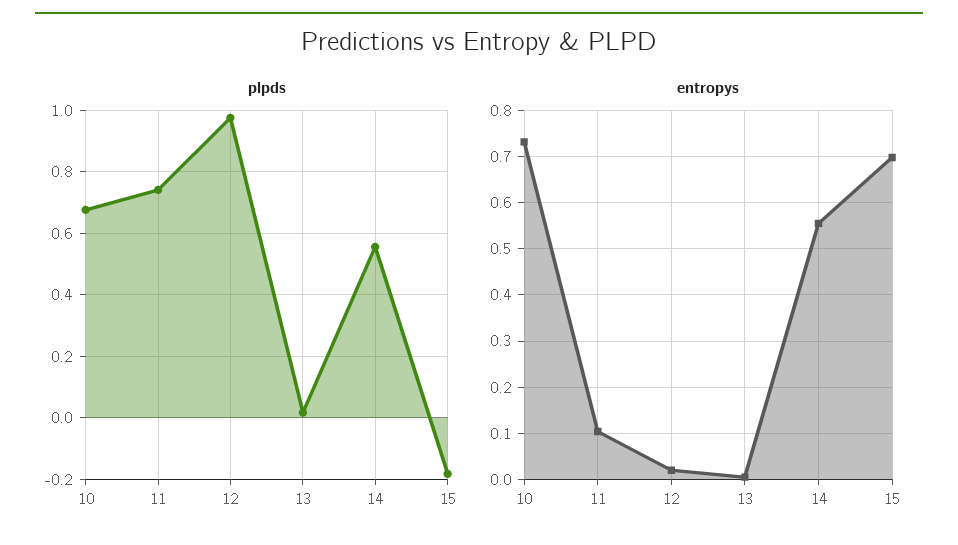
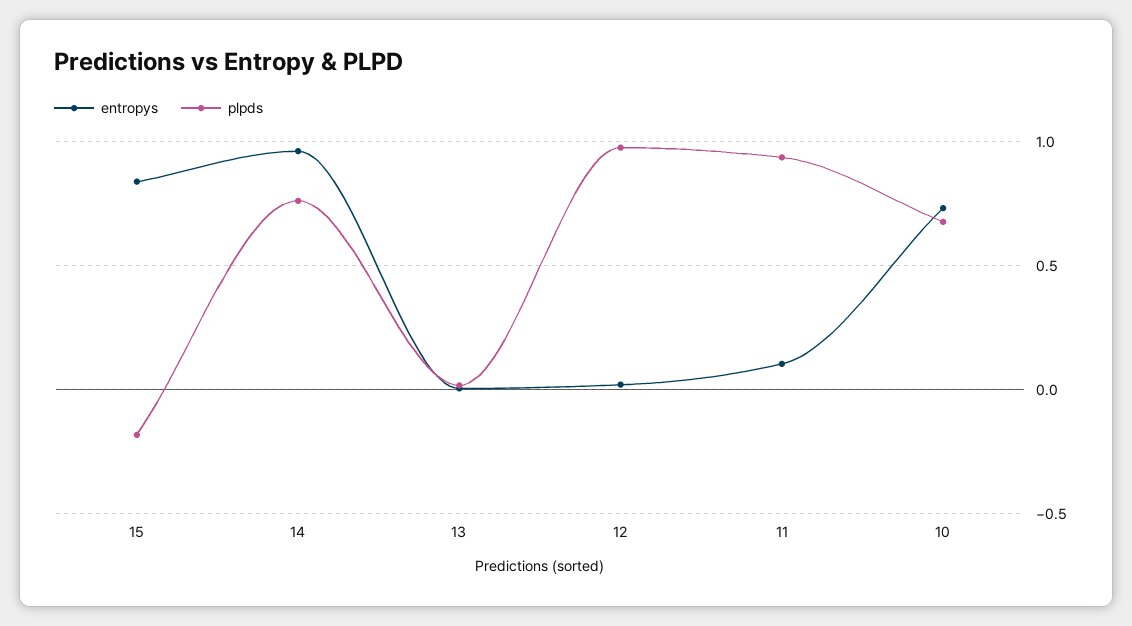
plpds, 11: 0.74 -> 0.95
plpds, 14: 0.56 -> 0.75
entropys, 14: 0.56 -> 0.95
entropys, 15: 0.7 -> 0.85

